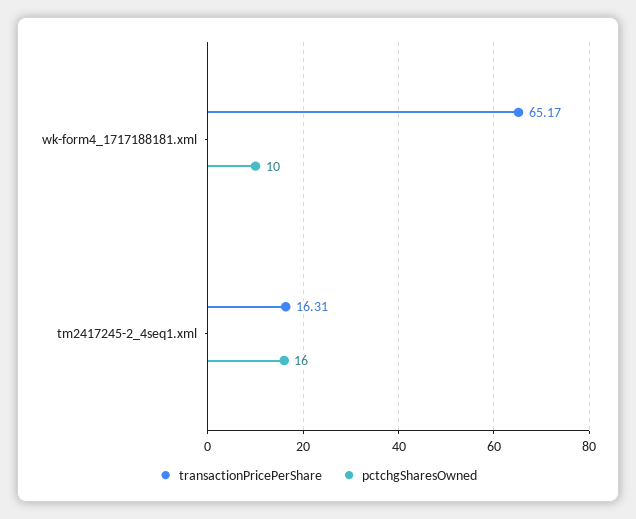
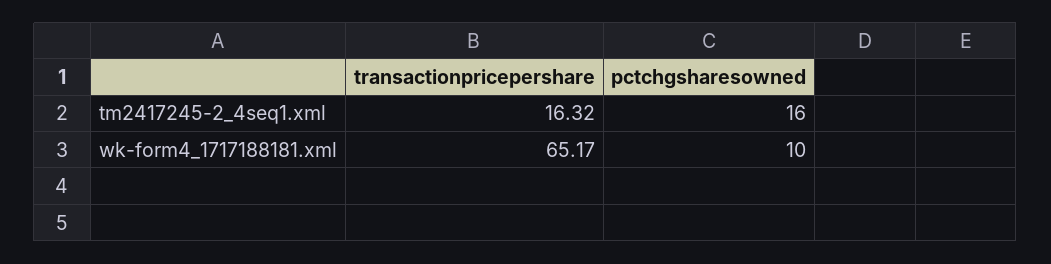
transactionPricePerShare, tm2417245-2_4seq1.xml: 16.31 -> 16.32

